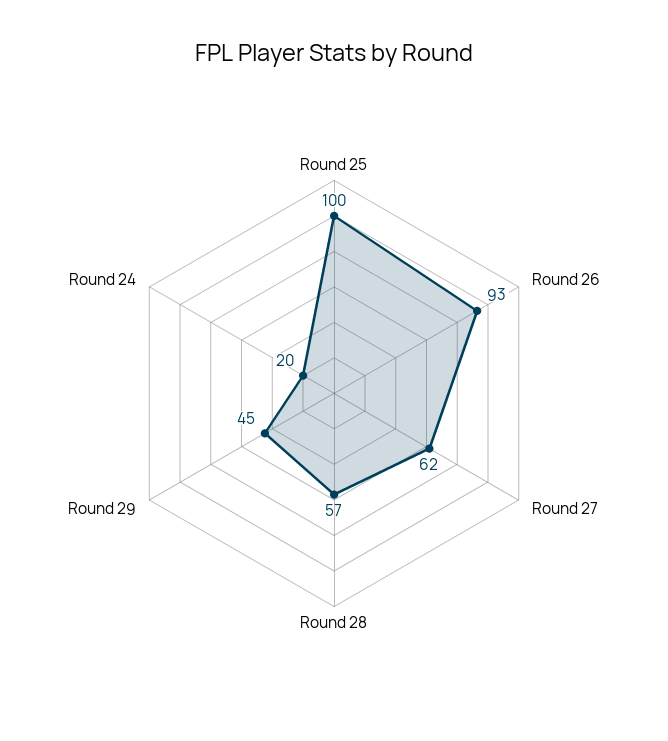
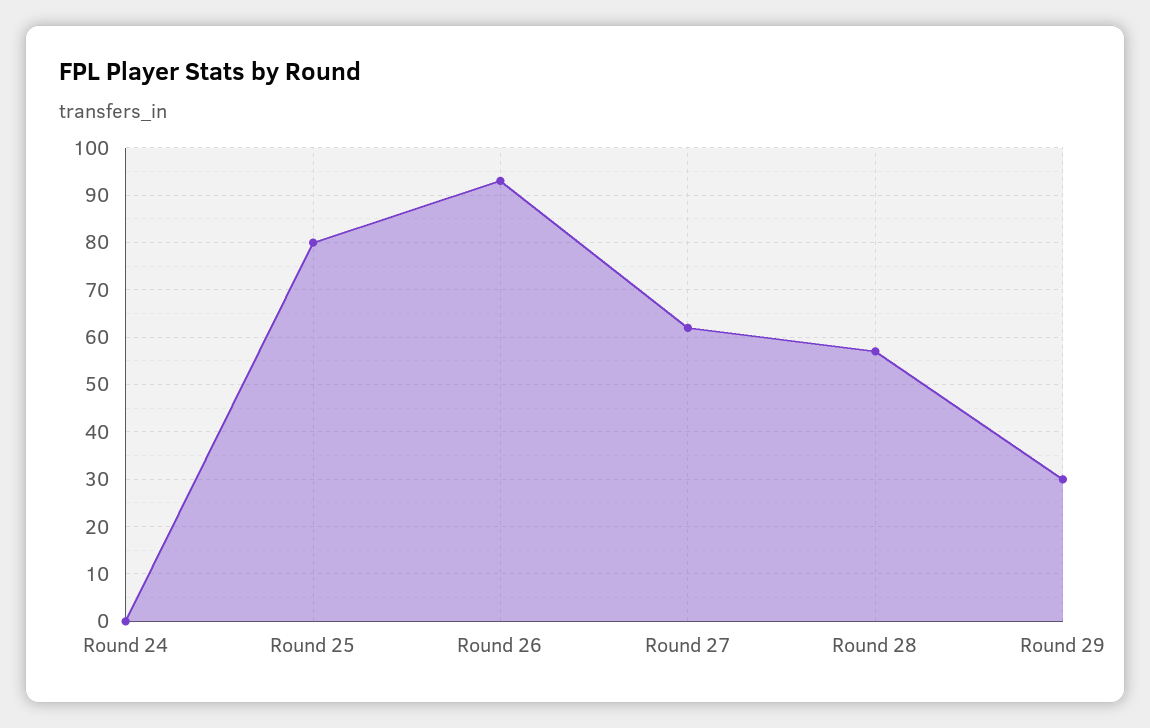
Round 25: 100 -> 80
Round 29: 45 -> 30
Round 24: 20 -> 0

